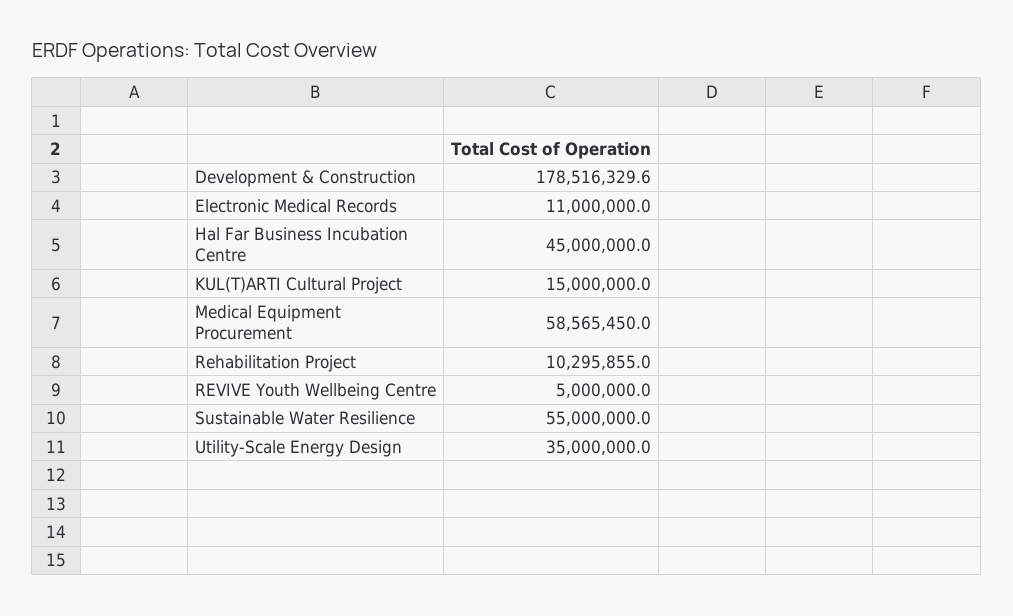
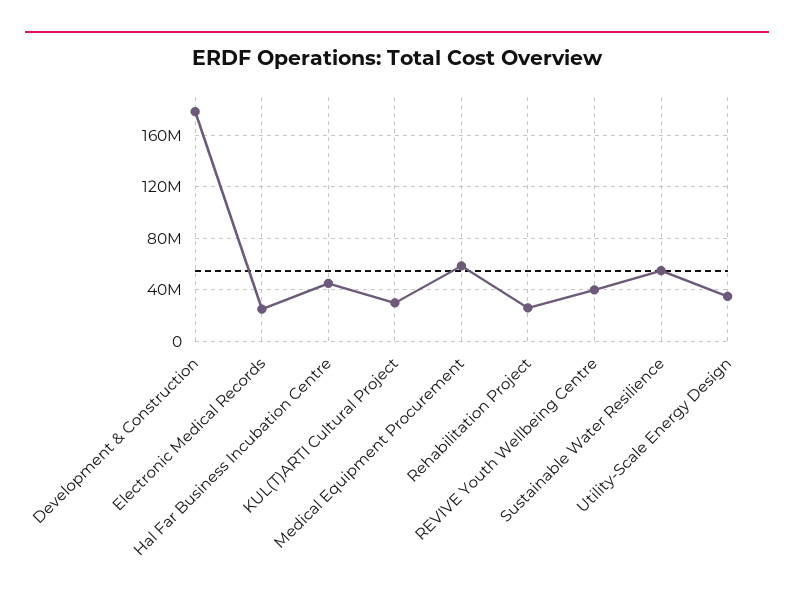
Electronic Medical Records: 11000000 -> 25000000
KUL(T)ARTI Cultural Project: 15000000 -> 30000000
Rehabilitation Project: 10295855 -> 25000000
REVIVE Youth Wellbeing Centre: 5000000 -> 40000000

